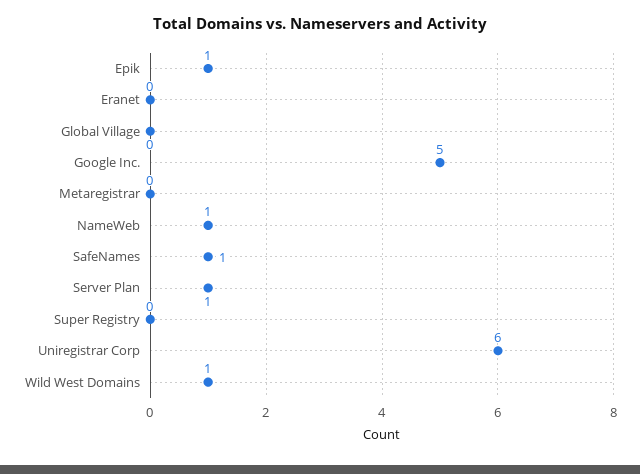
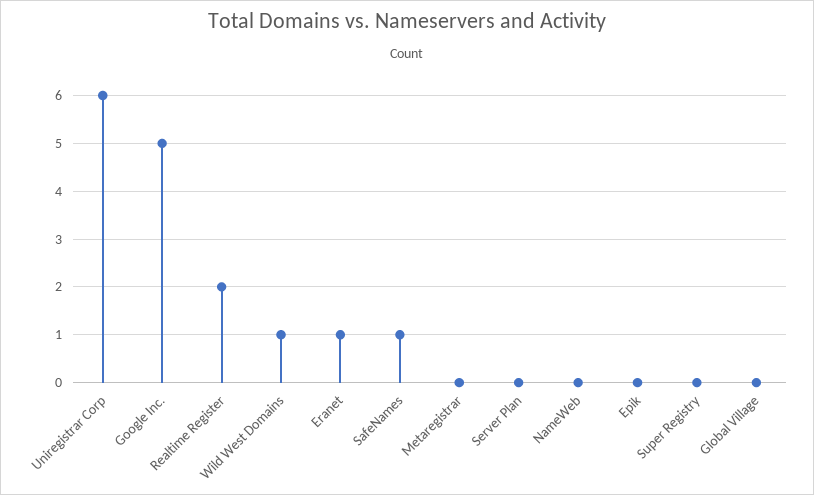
Epik: 1 -> 0
Eranet: 0 -> 1
NameWeb: 1 -> 0
Server Plan: 1 -> 0
Realtime Register: none -> 2

